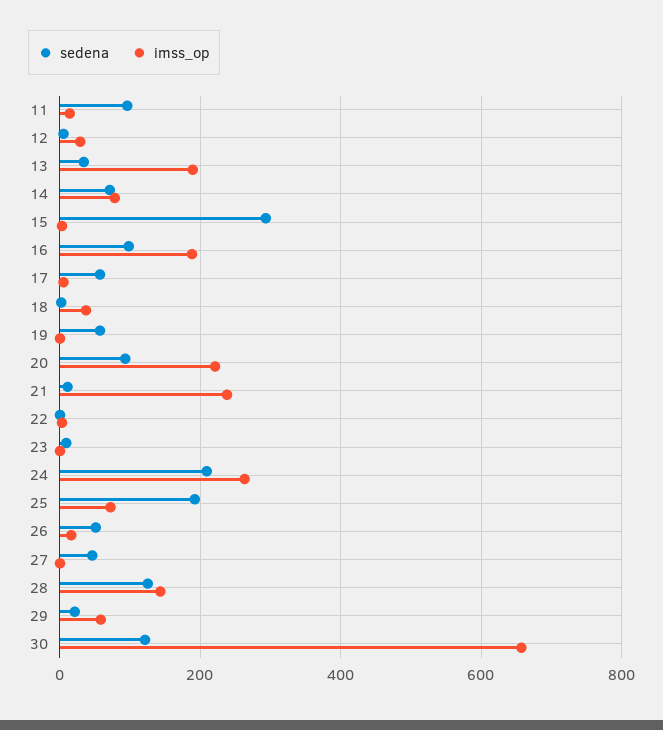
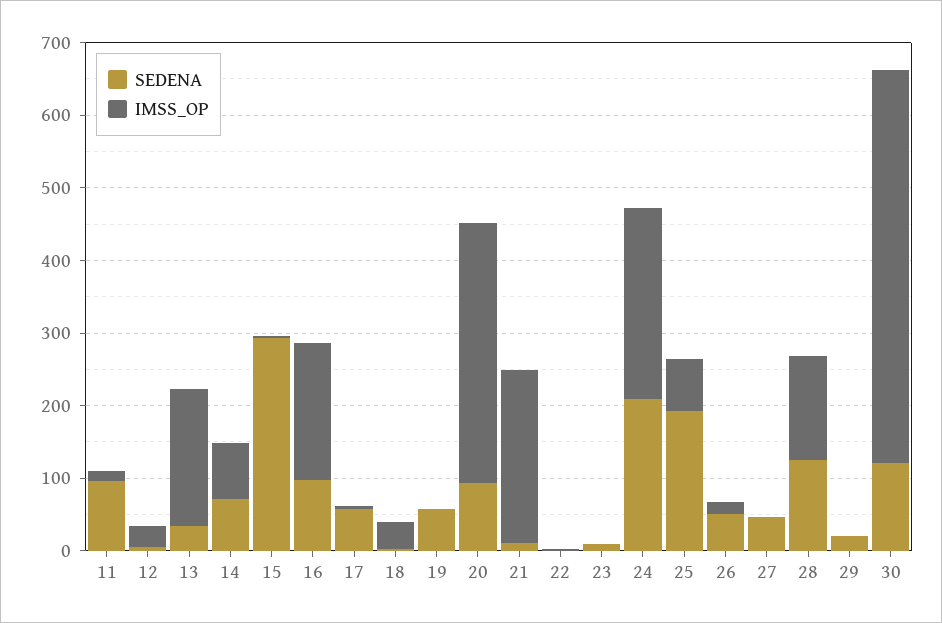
imss_op, 20: 220 -> 360
imss_op, 29: 60 -> 0
imss_op, 30: 660 -> 540

